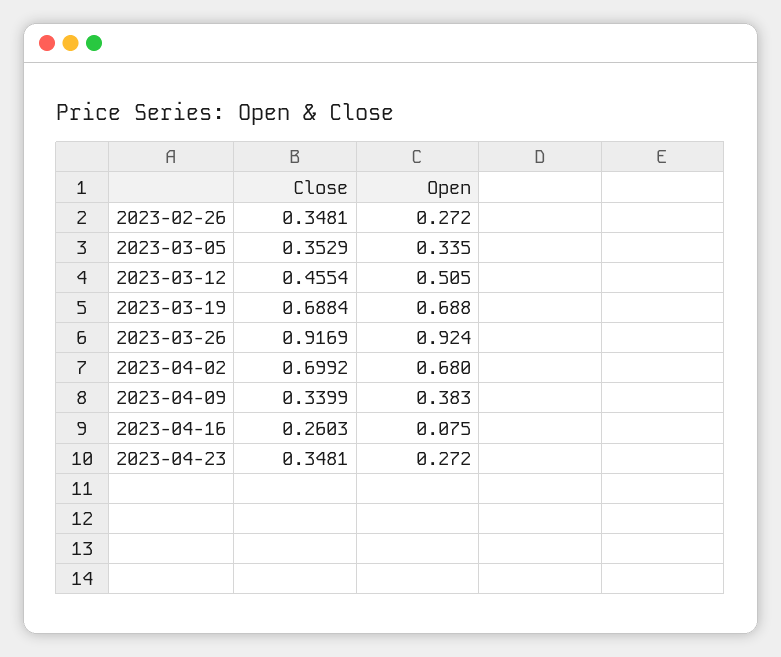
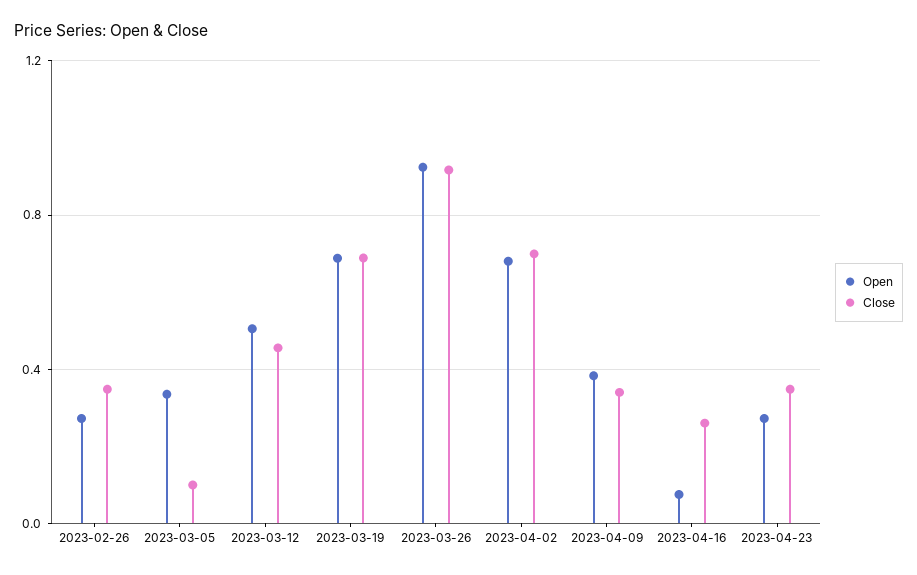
Close, 2023-03-05: 0.3529 -> 0.1

